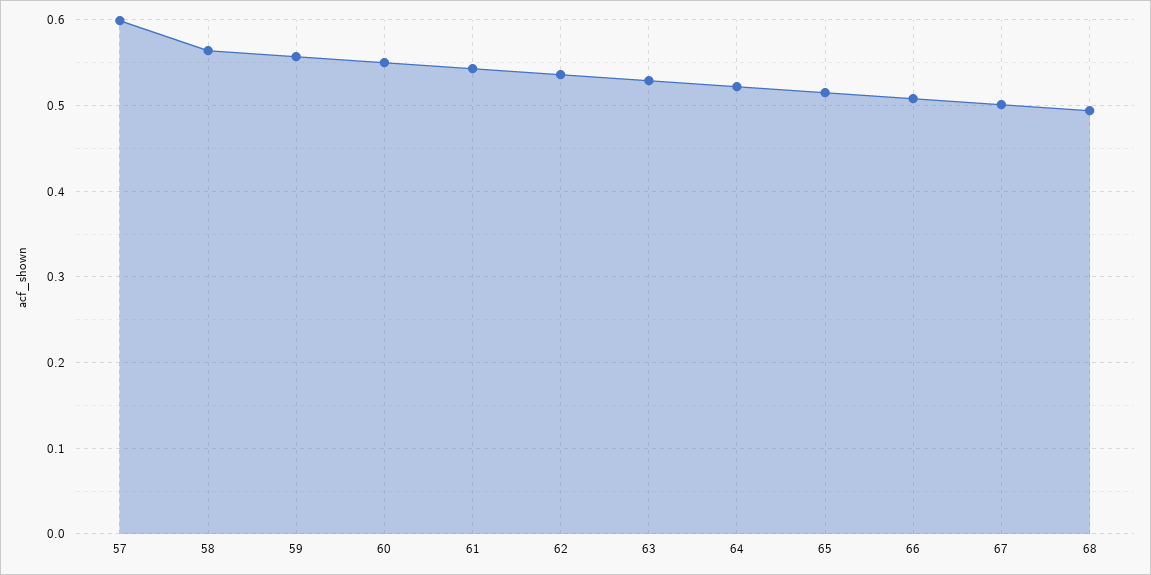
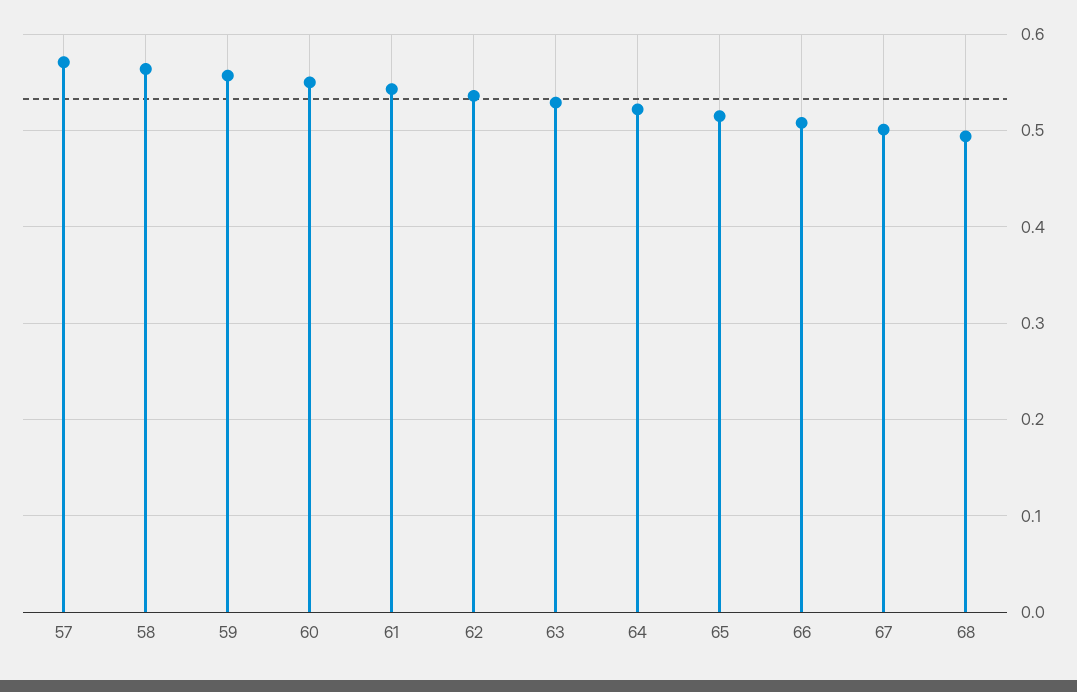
57: 0.6 -> 0.57

